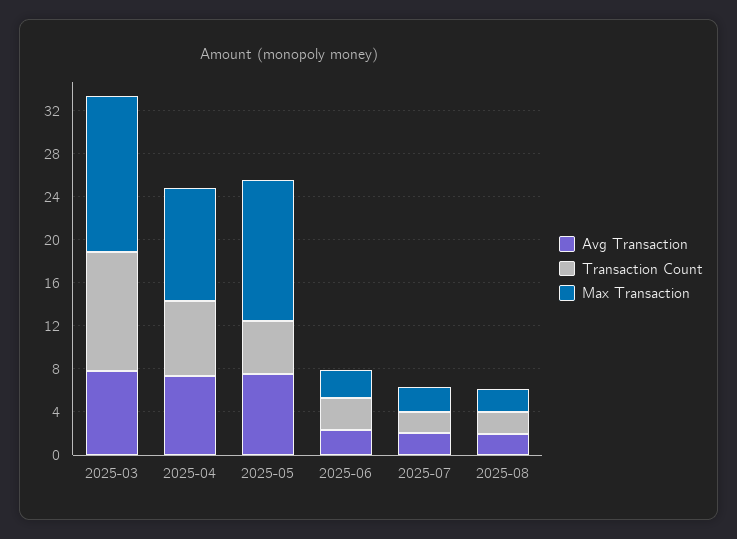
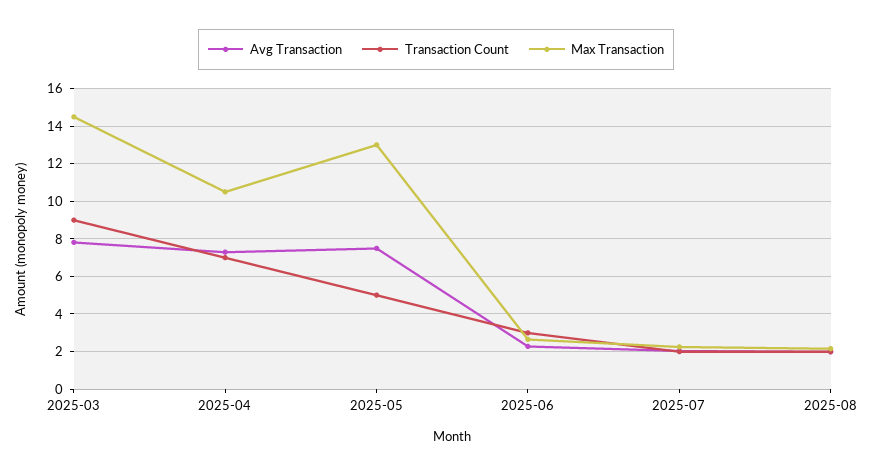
Transaction Count, 2025-03: 11 -> 9

